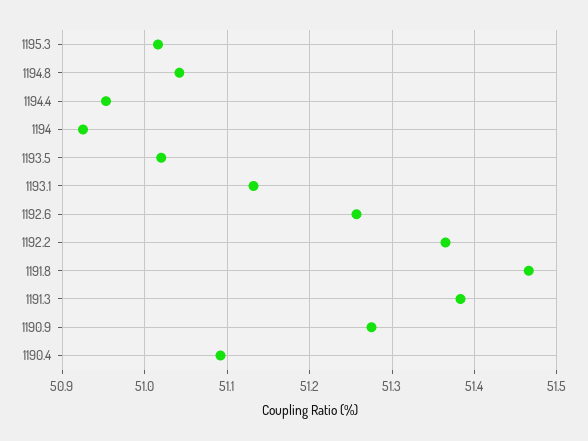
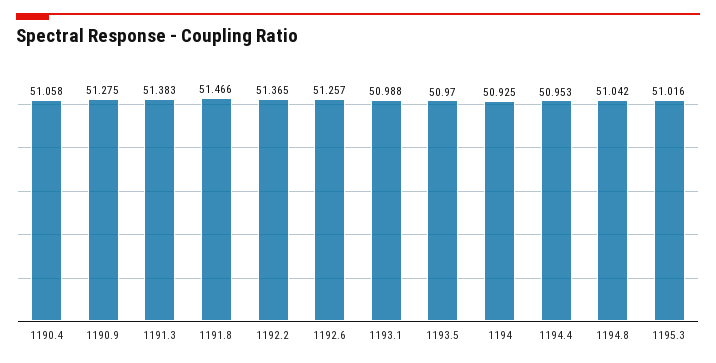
1193.5: 51.02 -> 50.97
1193.1: 51.13 -> 50.988
1190.4: 51.09 -> 51.058

